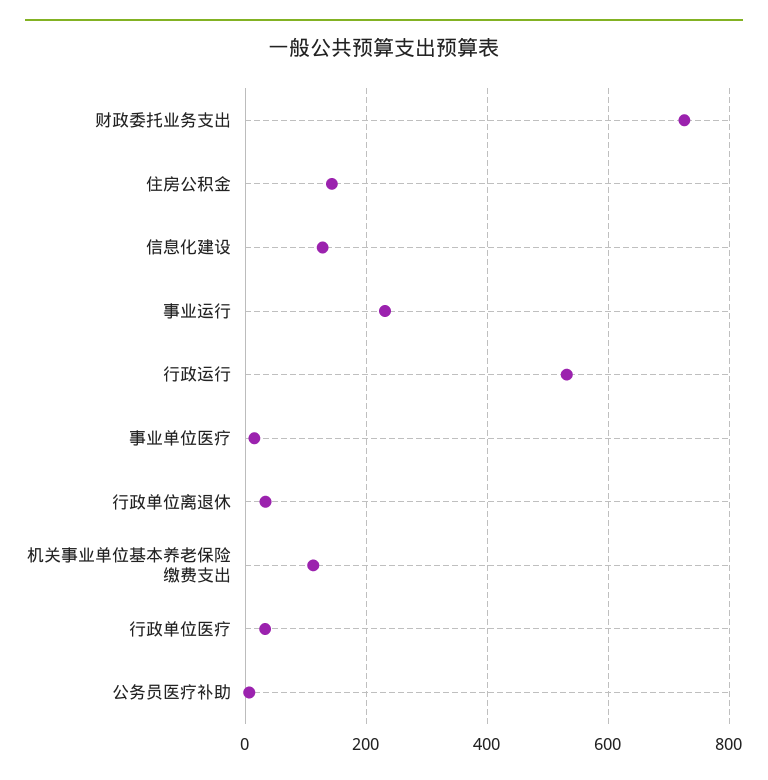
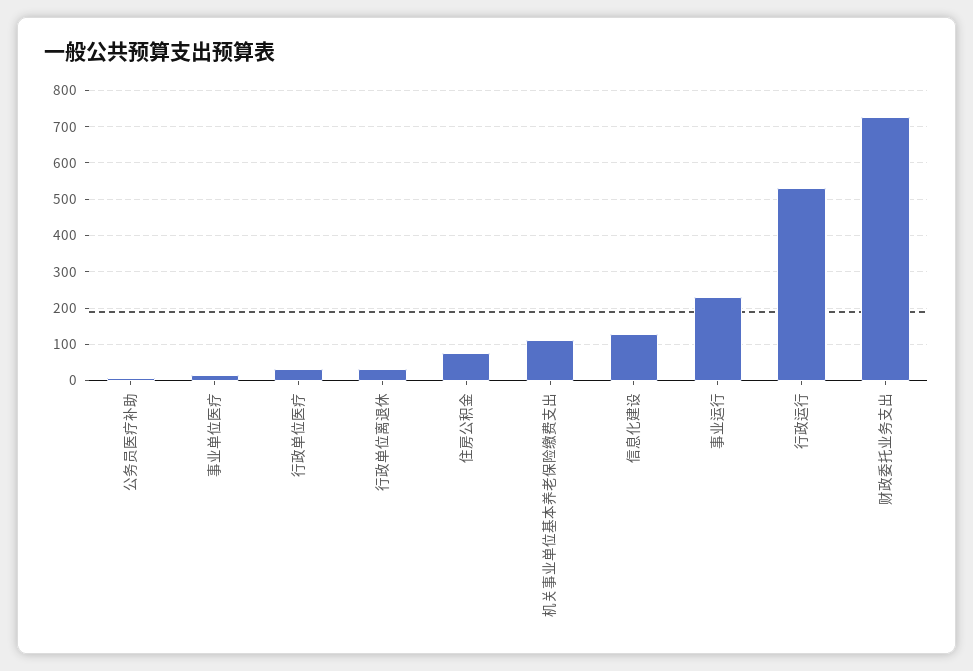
住房公积金: 140 -> 80

